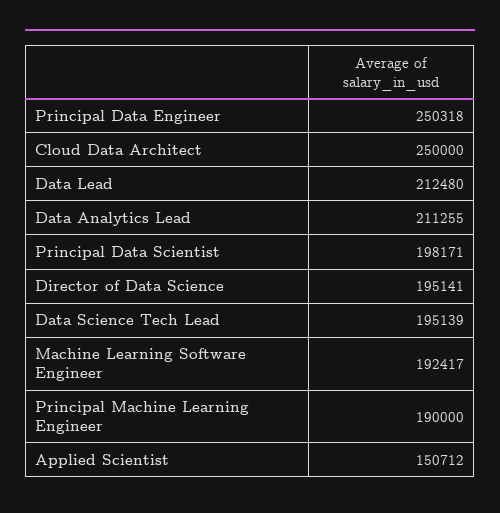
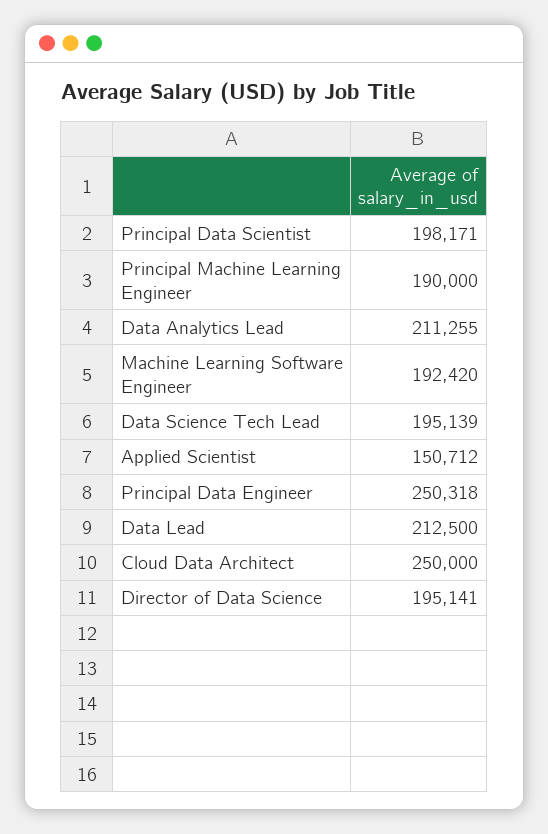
Data Lead: 212480 -> 212500
Machine Learning Software Engineer: 192417 -> 192420

